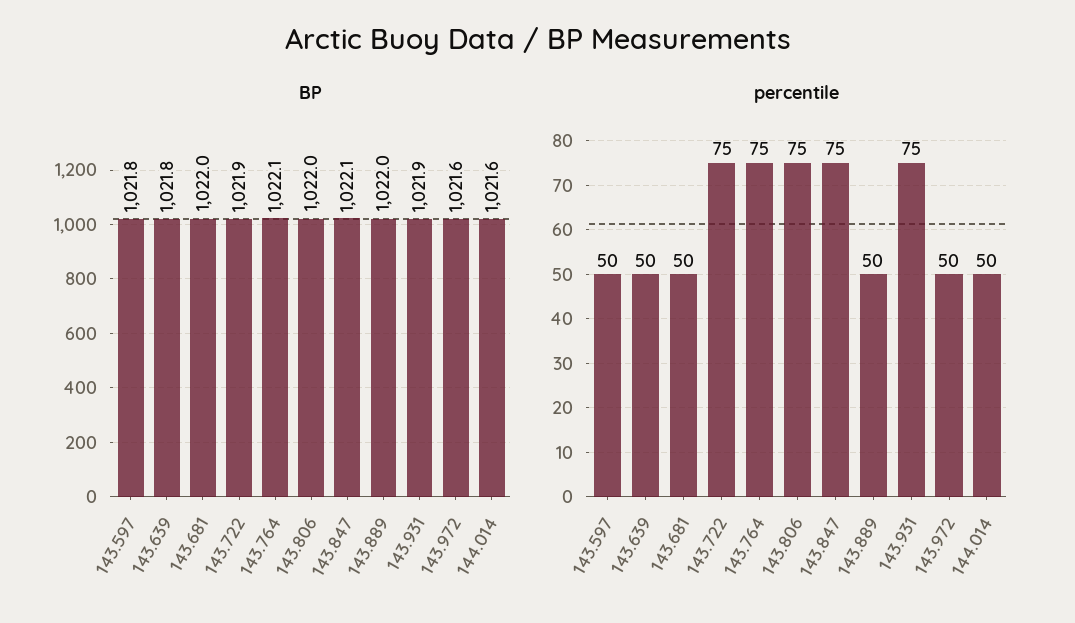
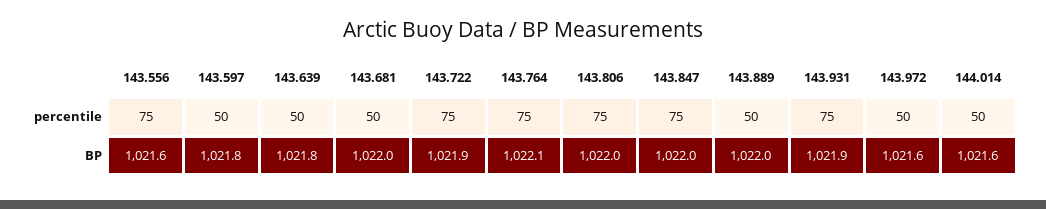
BP, 143.847: 1022.1 -> 1022
percentile, 143.556: none -> 75
BP, 143.556: none -> 1021.6

